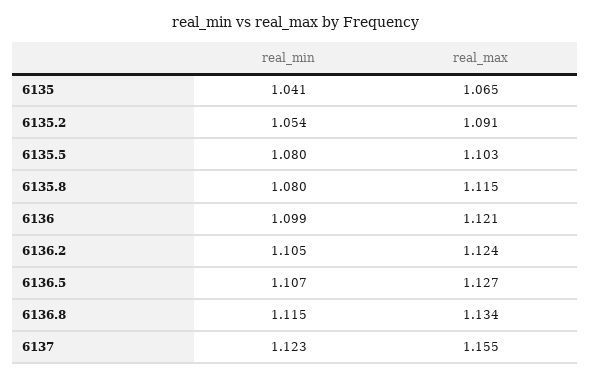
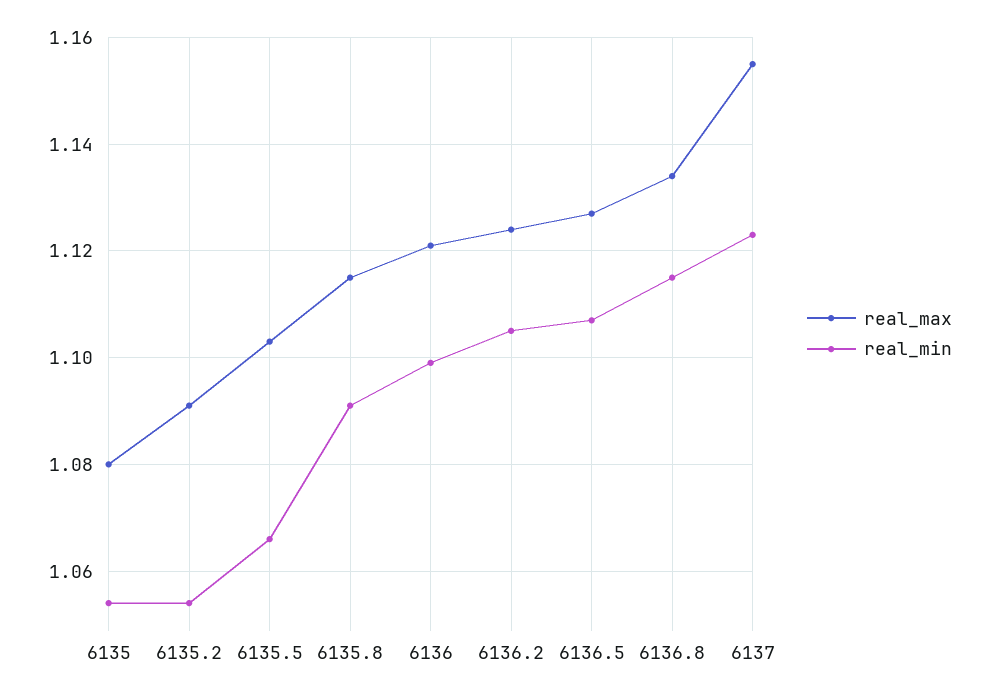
real_min, 6135: 1.041 -> 1.055
real_max, 6135: 1.065 -> 1.08
real_min, 6135.5: 1.08 -> 1.065
real_min, 6135.8: 1.08 -> 1.09

